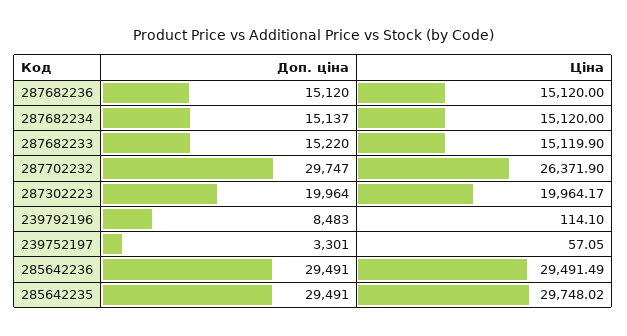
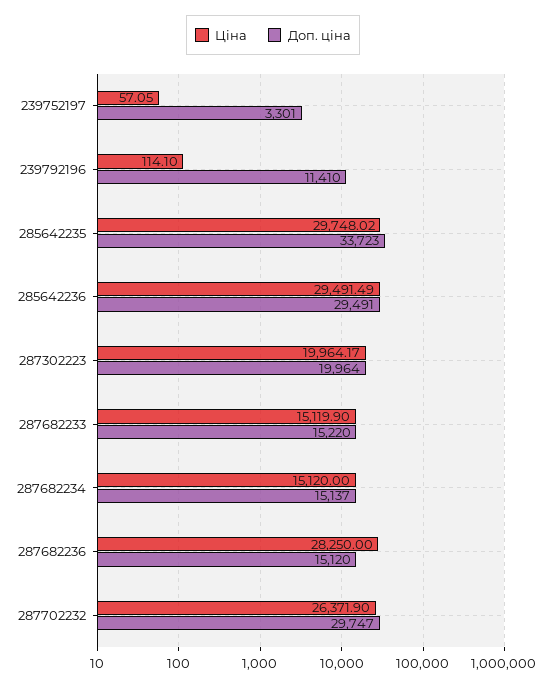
Ціна, 287682236: 15120 -> 28250
Доп. ціна, 239792196: 8483 -> 11410
Доп. ціна, 285642235: 29491 -> 33723

